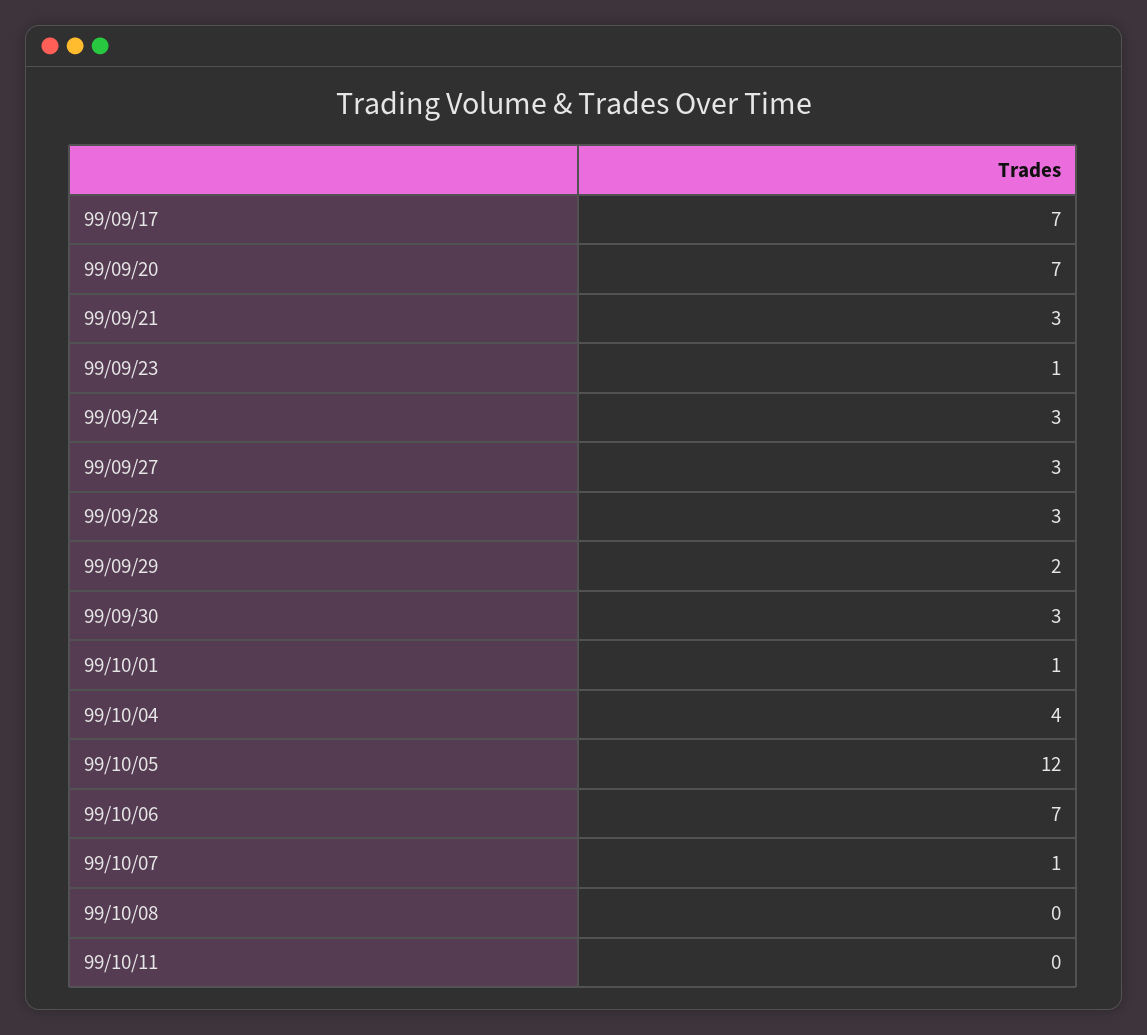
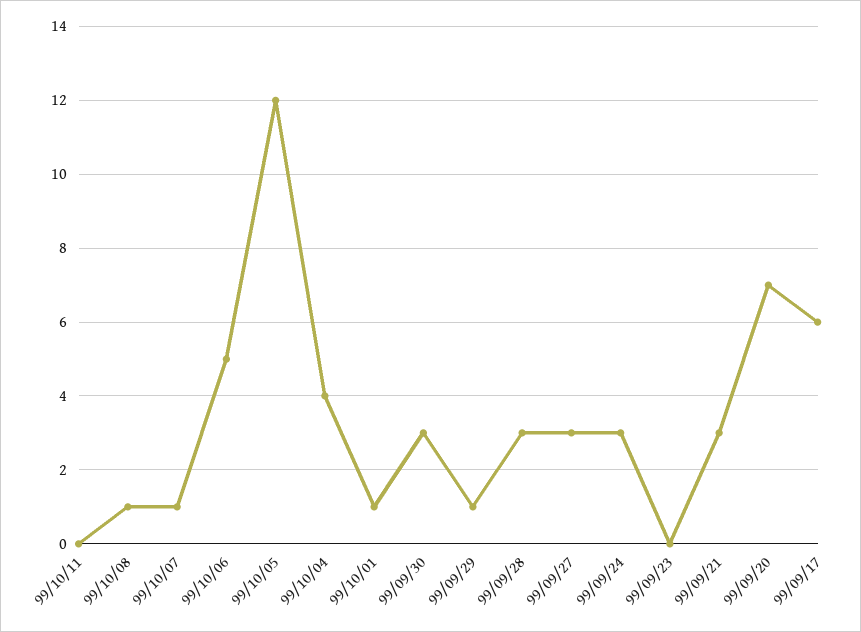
99/09/17: 7 -> 6
99/09/23: 1 -> 0
99/09/29: 2 -> 1
99/10/06: 7 -> 5
99/10/08: 0 -> 1

